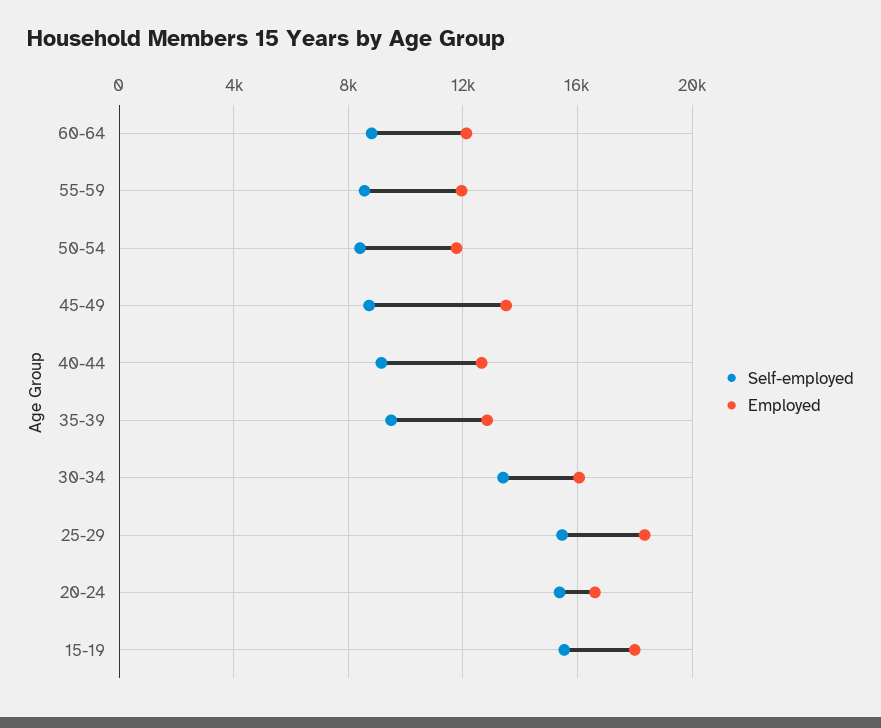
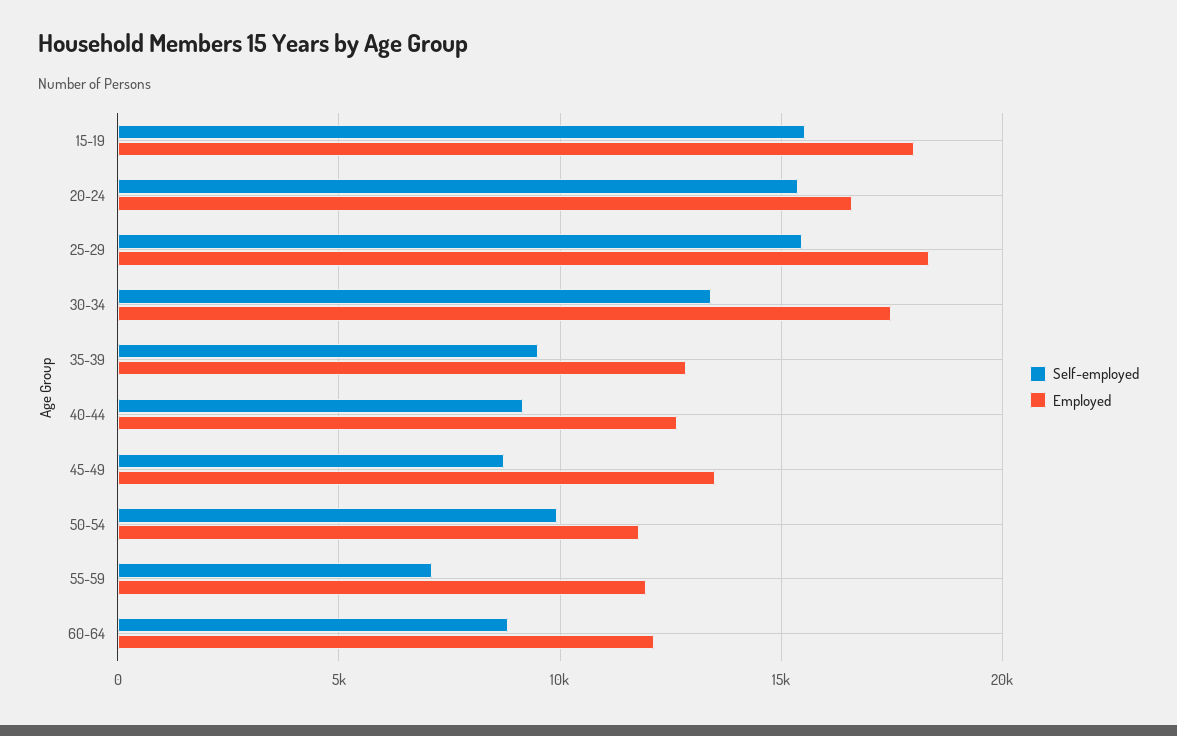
Self-employed, 55-59: 8500 -> 7000
Self-employed, 50-54: 8500 -> 10000
Employed, 30-34: 16000 -> 17500

